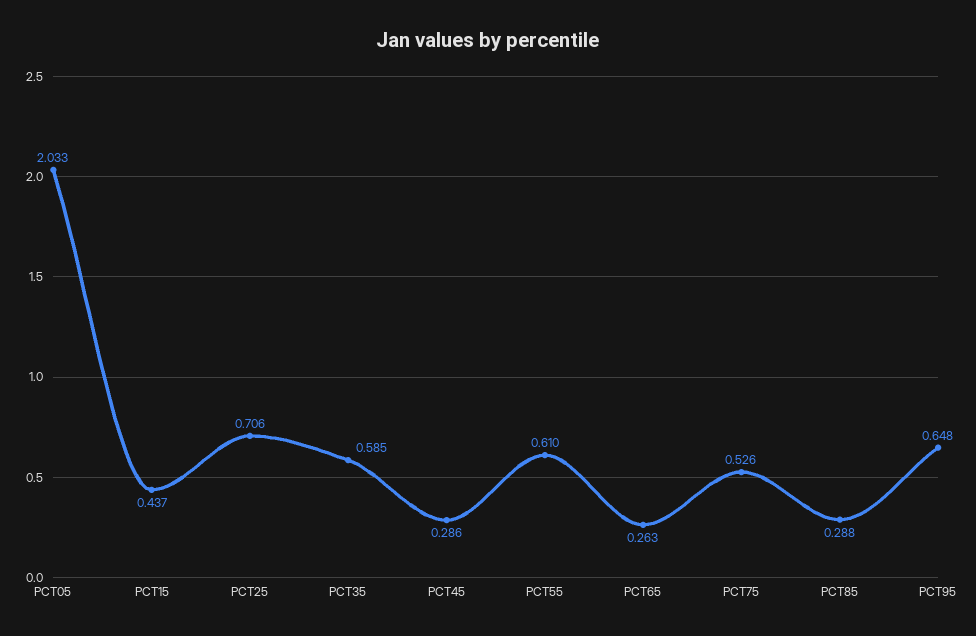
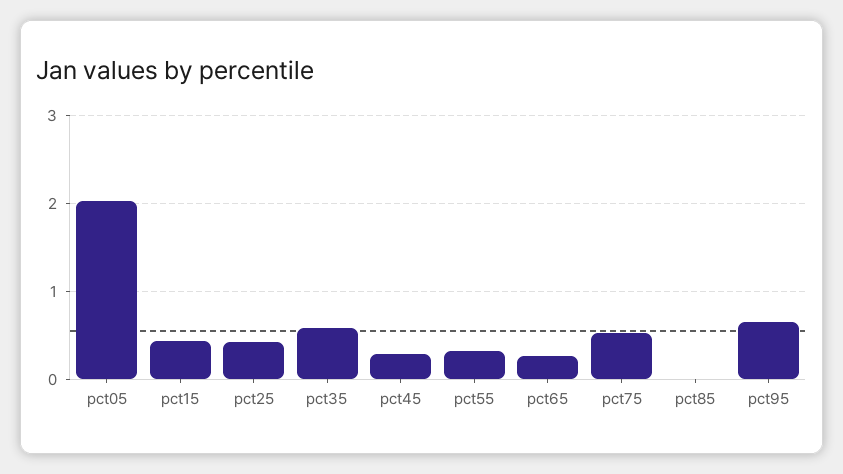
PCT25: 0.706 -> 0.4
PCT55: 0.61 -> 0.3
PCT85: 0.288 -> 0

